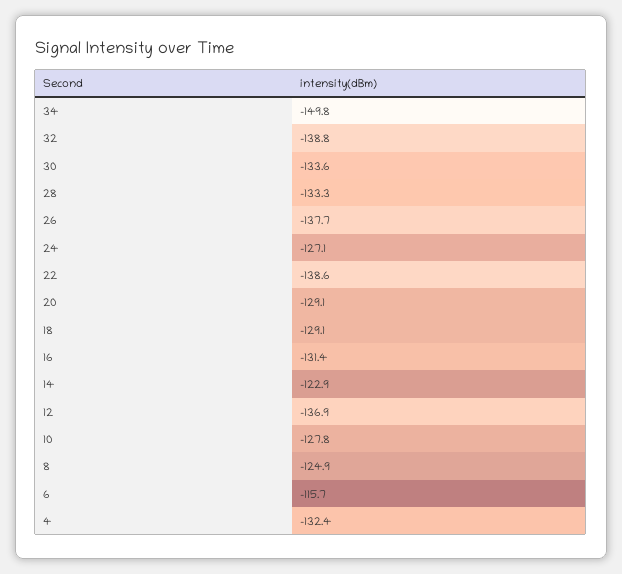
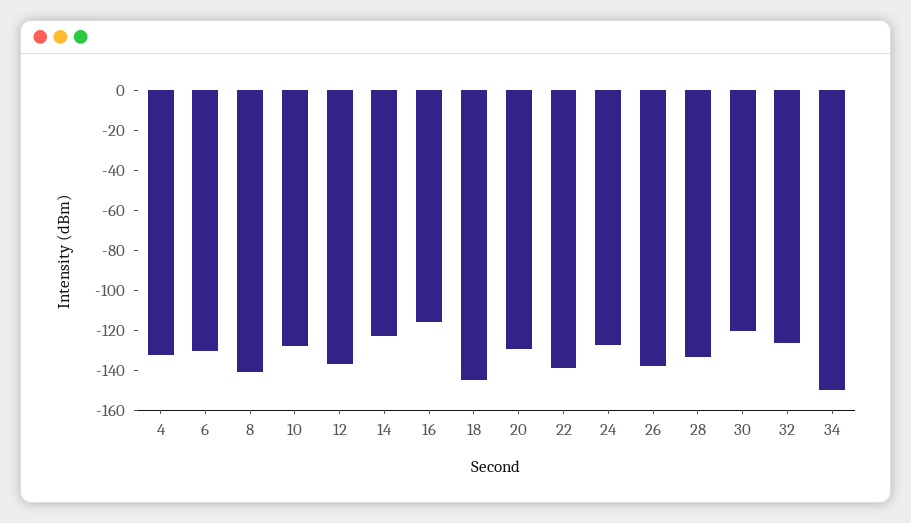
32: -138.8 -> -125
30: -133.6 -> -120
18: -129.1 -> -145
16: -131.4 -> -115
8: -124.9 -> -140
6: -115.7 -> -130

